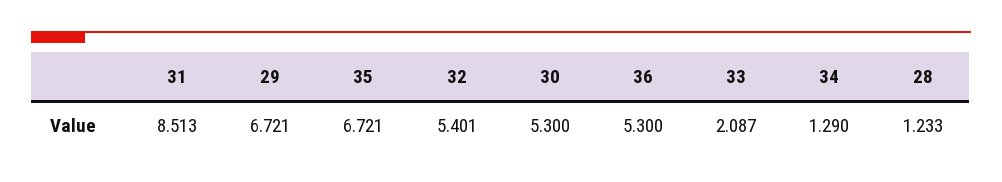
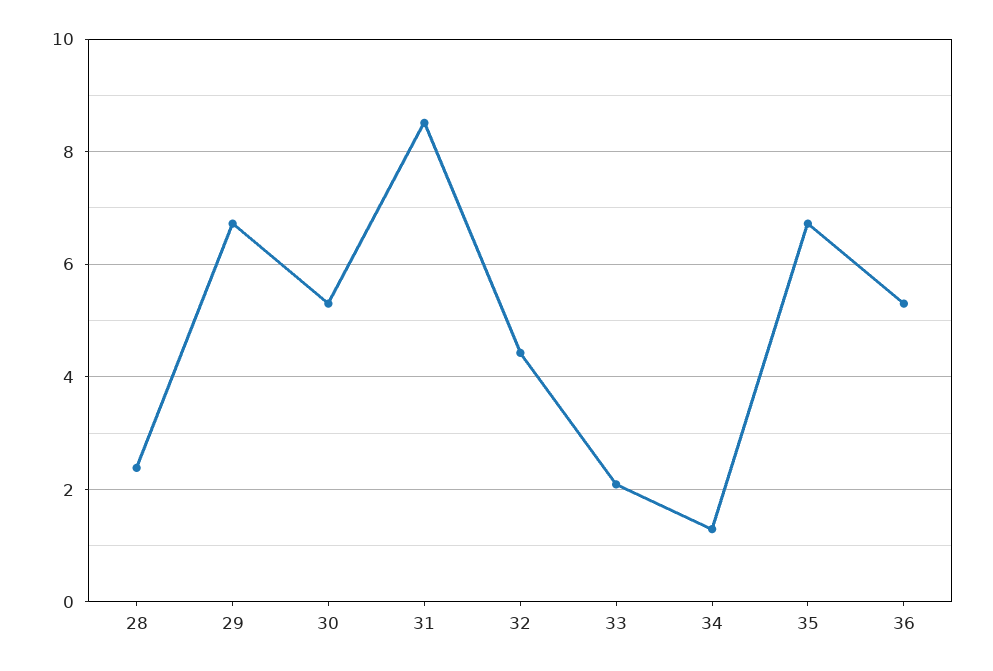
32: 5.401 -> 4.4
28: 1.233 -> 2.4

